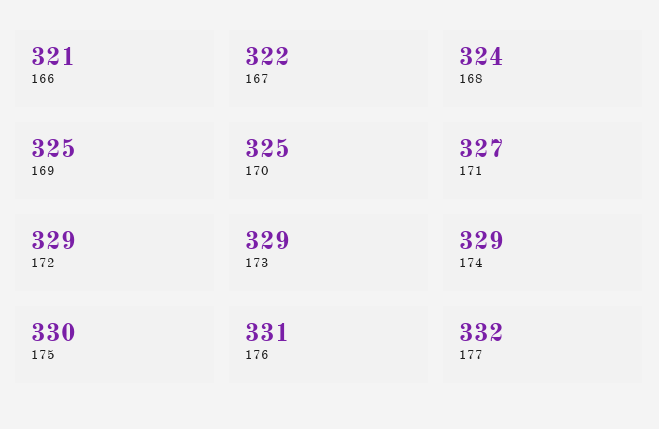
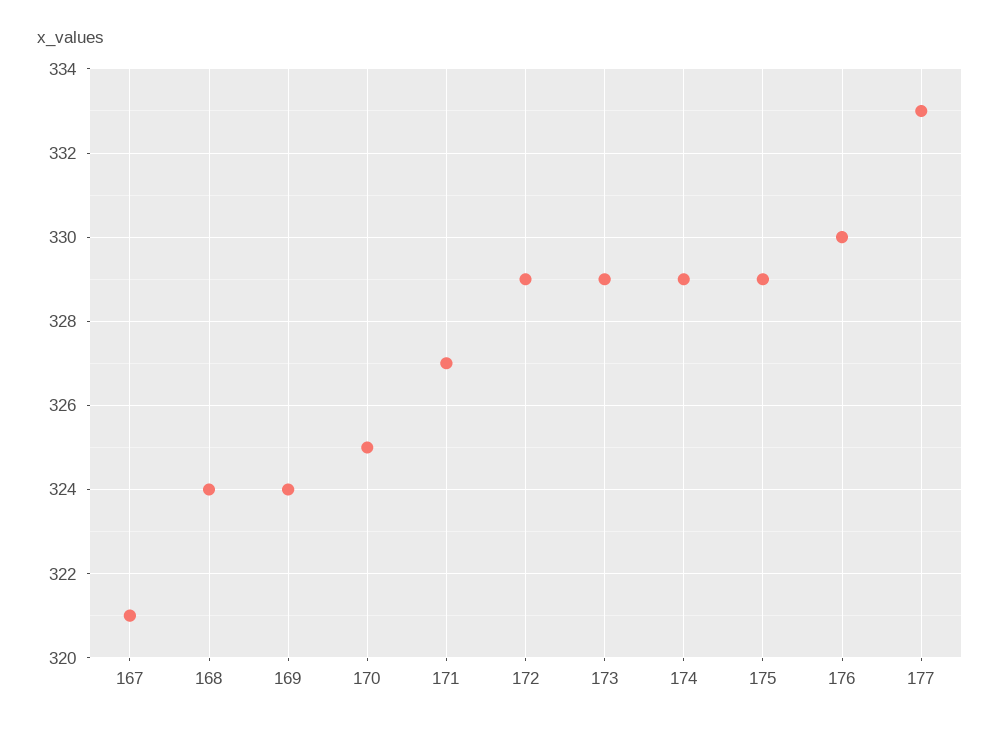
166: 321 -> none
167: 322 -> 321
169: 325 -> 324
175: 330 -> 329
176: 331 -> 330
177: 332 -> 333

